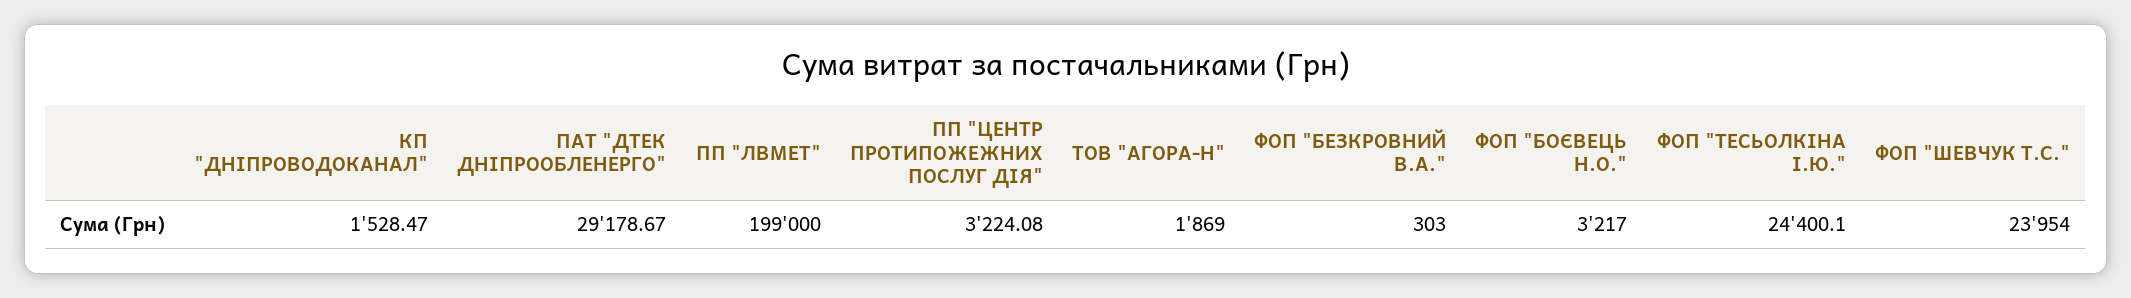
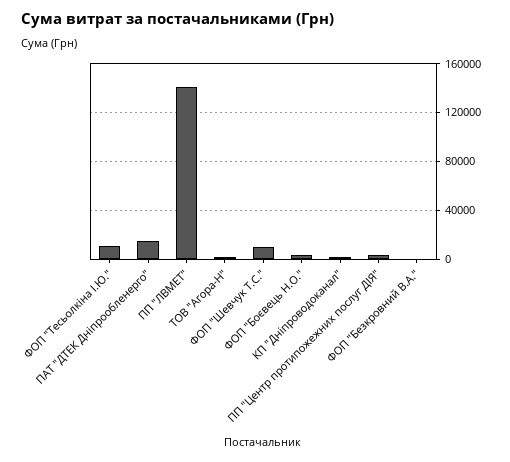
ПАТ "ДТЕК ДНІПРООБЛЕНЕРГО": 29178.67 -> 15000
ПП "ЛВМЕТ": 199000 -> 140000
ФОП "ТЕСЬОЛКІНА І.Ю.": 24400.1 -> 10000
ФОП "ШЕВЧУК Т.С.": 23954 -> 10000

